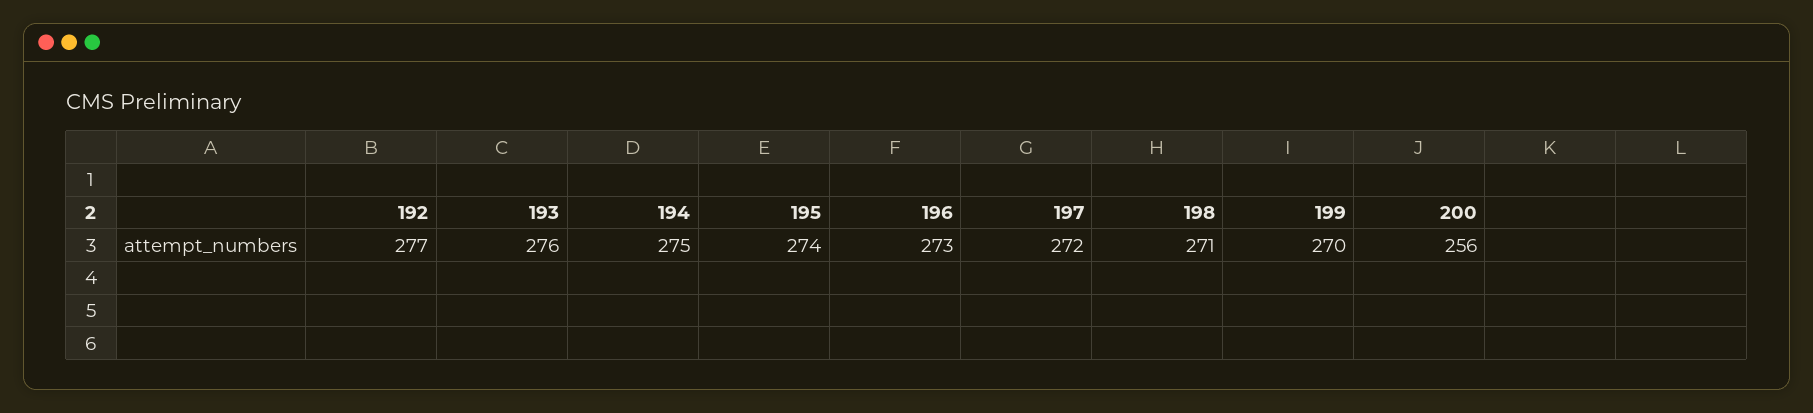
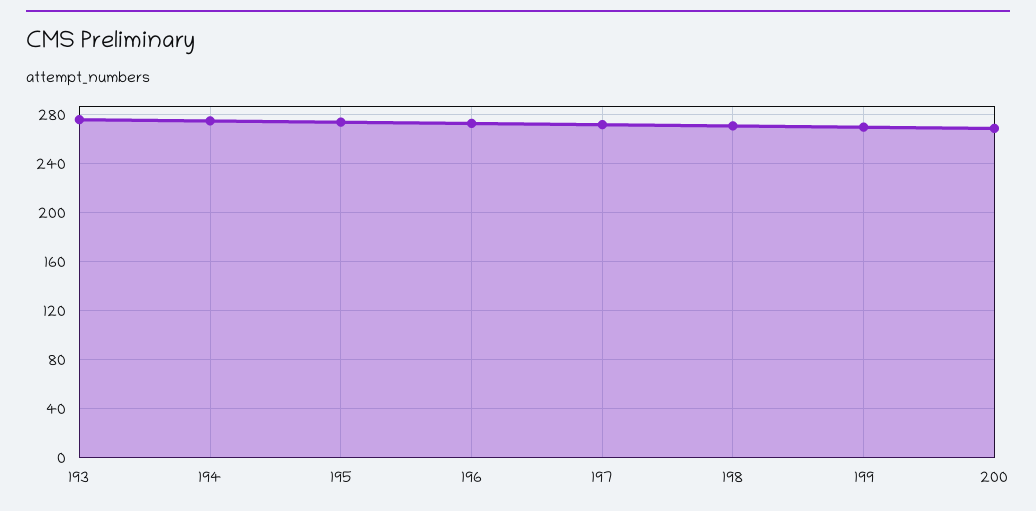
192: 277 -> none
200: 256 -> 270

